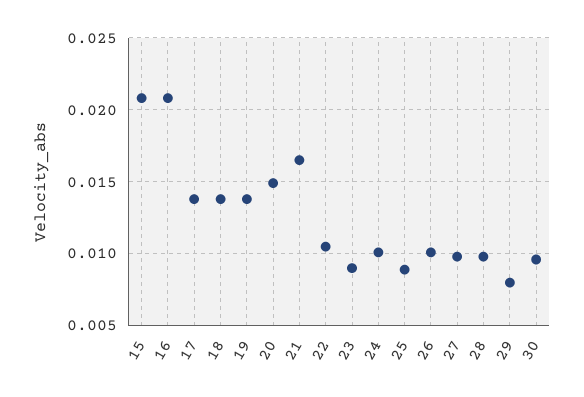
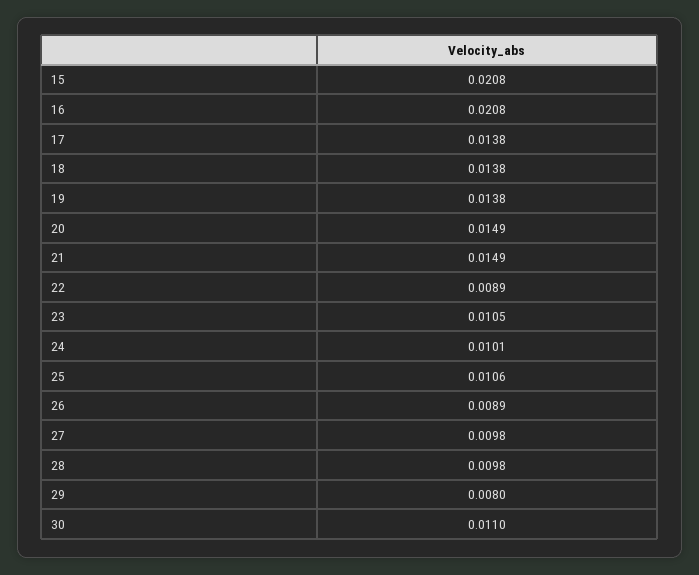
21: 0.0165 -> 0.0149
22: 0.0105 -> 0.0089
23: 0.009 -> 0.0105
25: 0.009 -> 0.0106
26: 0.01 -> 0.0089
30: 0.0095 -> 0.011

